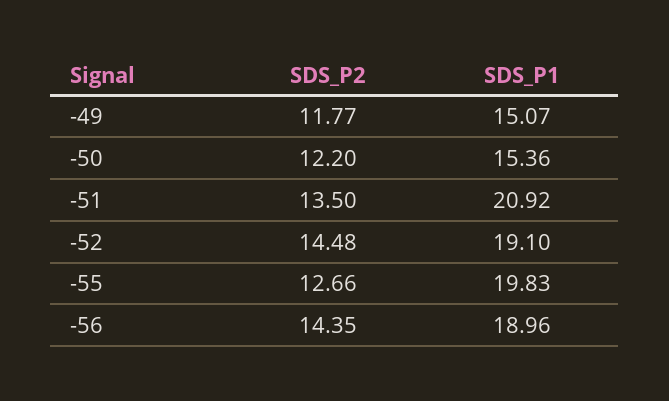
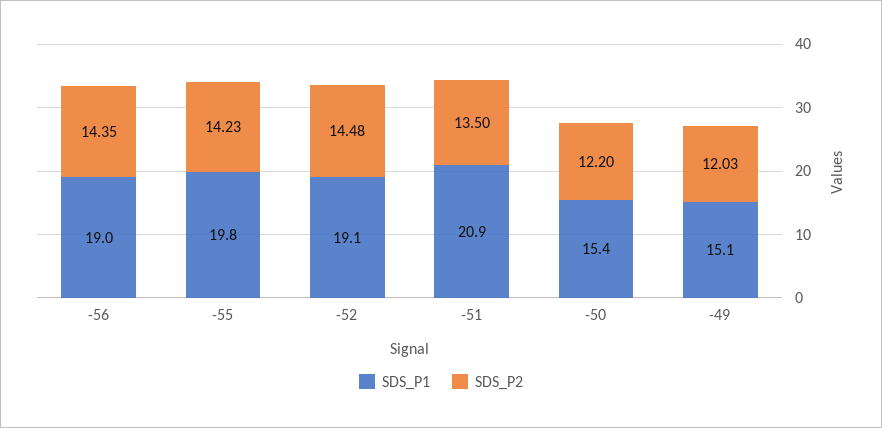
SDS_P2, -49: 11.77 -> 12.03
SDS_P2, -55: 12.66 -> 14.23

